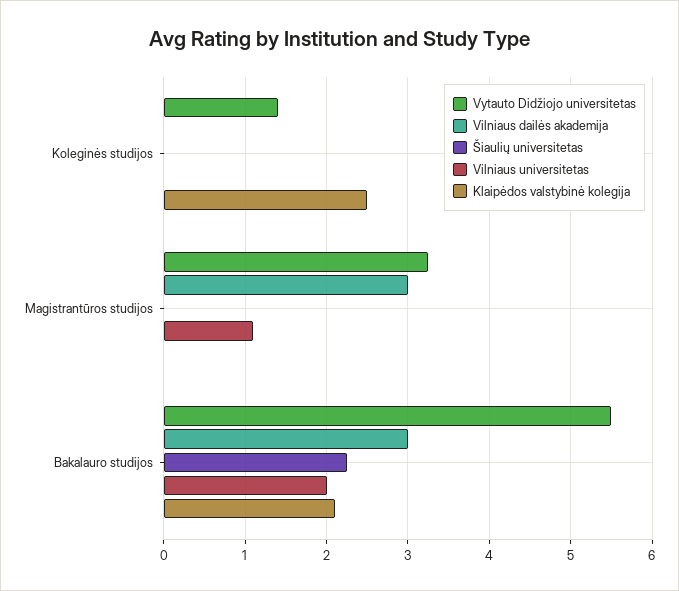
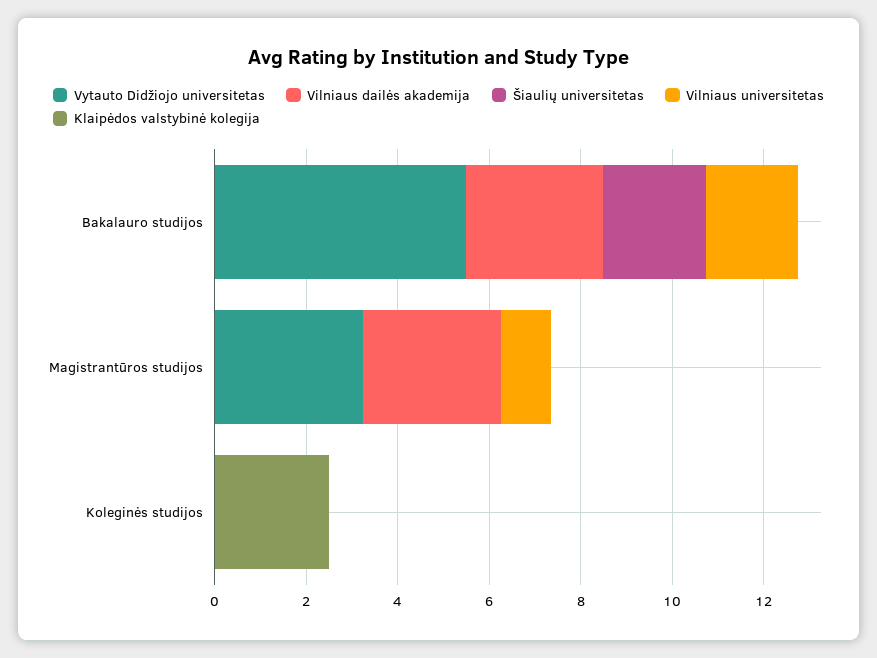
Vytauto Didžiojo universitetas, Koleginės studijos: 1.4 -> 0
Klaipėdos valstybinė kolegija, Bakalauro studijos: 2.1 -> 0

